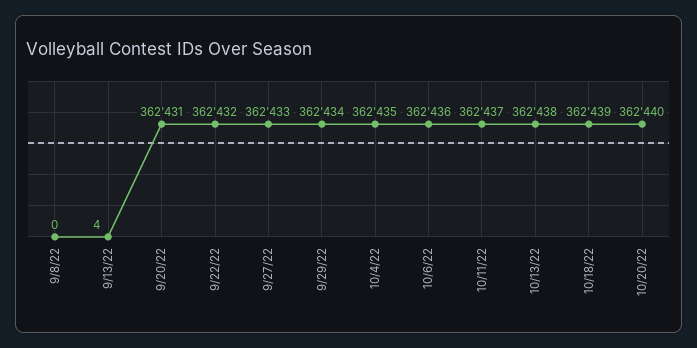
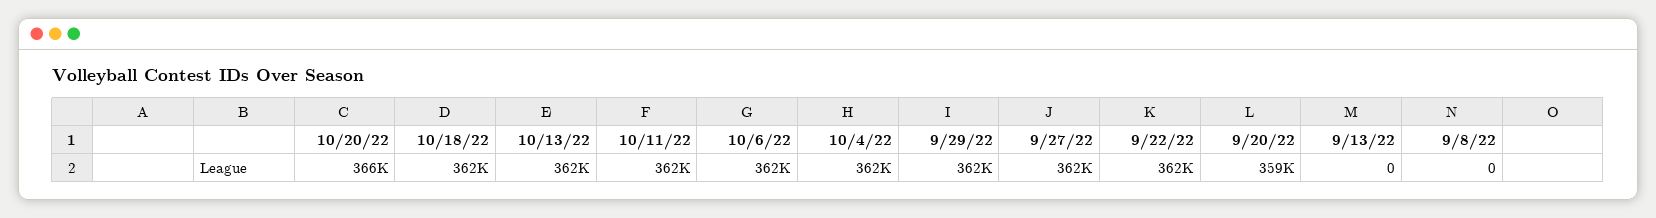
9/13/22: 4 -> 0
9/20/22: 362431 -> 359000
10/20/22: 362440 -> 366000

